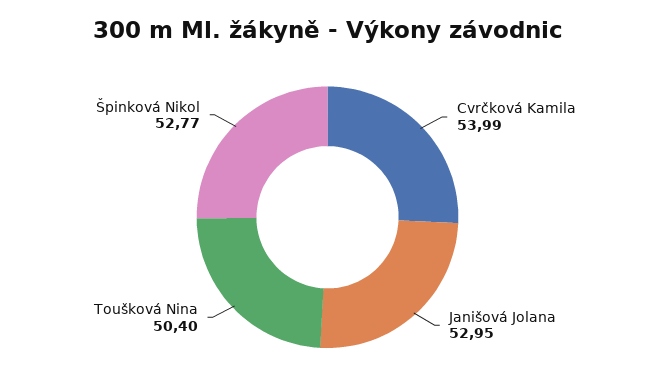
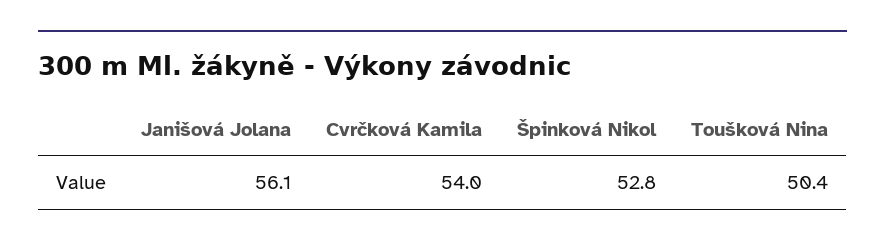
Janišová Jolana: 52.95 -> 56.1

